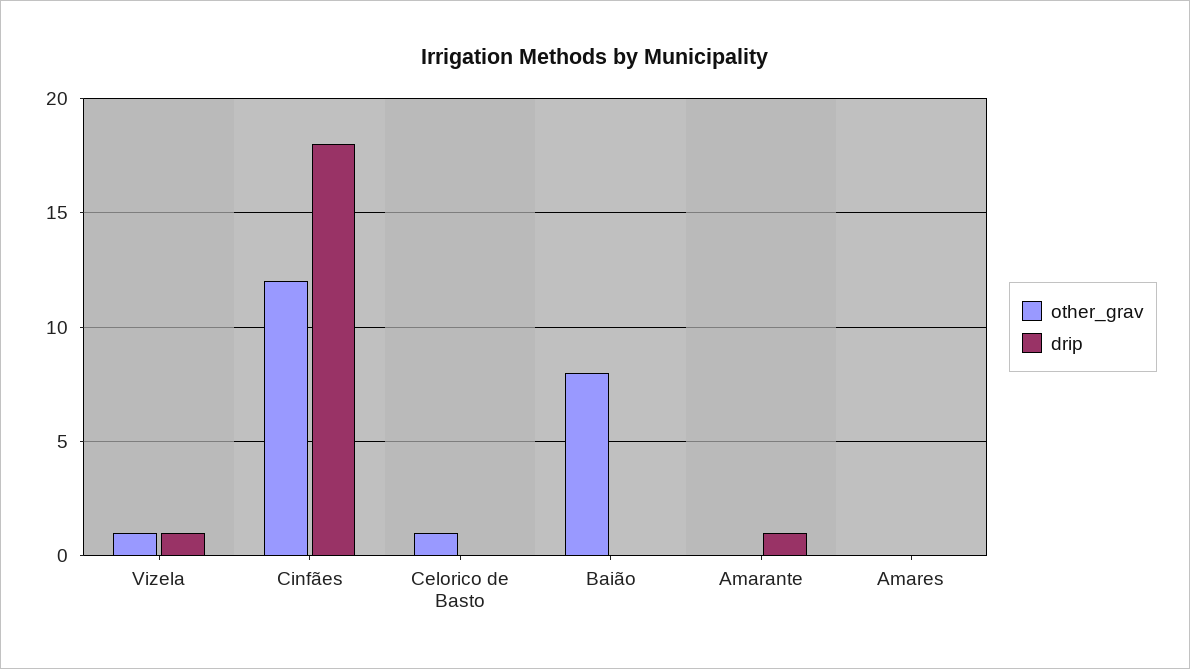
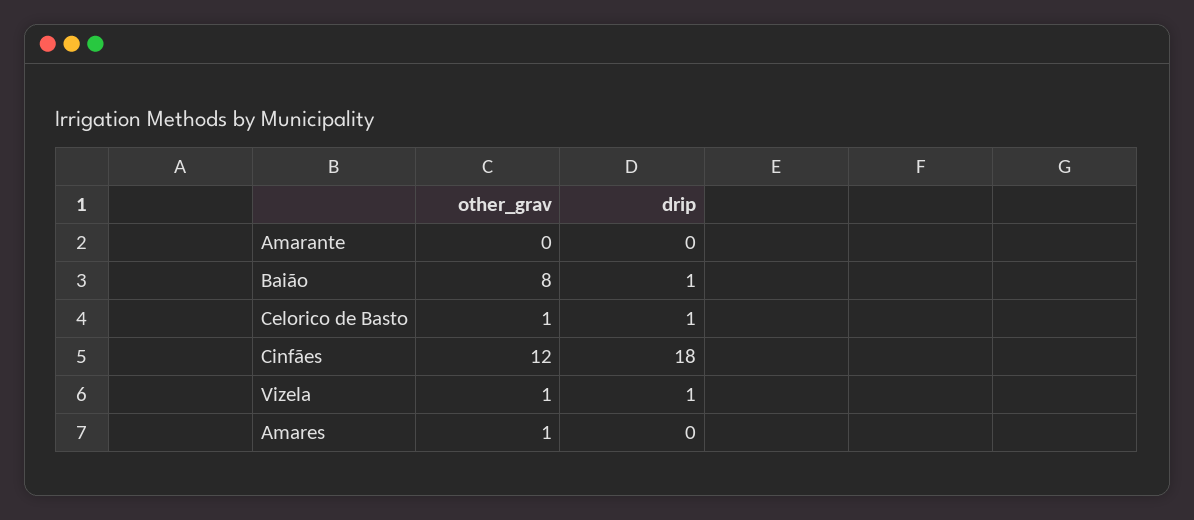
drip, Celorico de Basto: 0 -> 1
drip, Baião: 0 -> 1
drip, Amarante: 1 -> 0
other_grav, Amares: 0 -> 1

